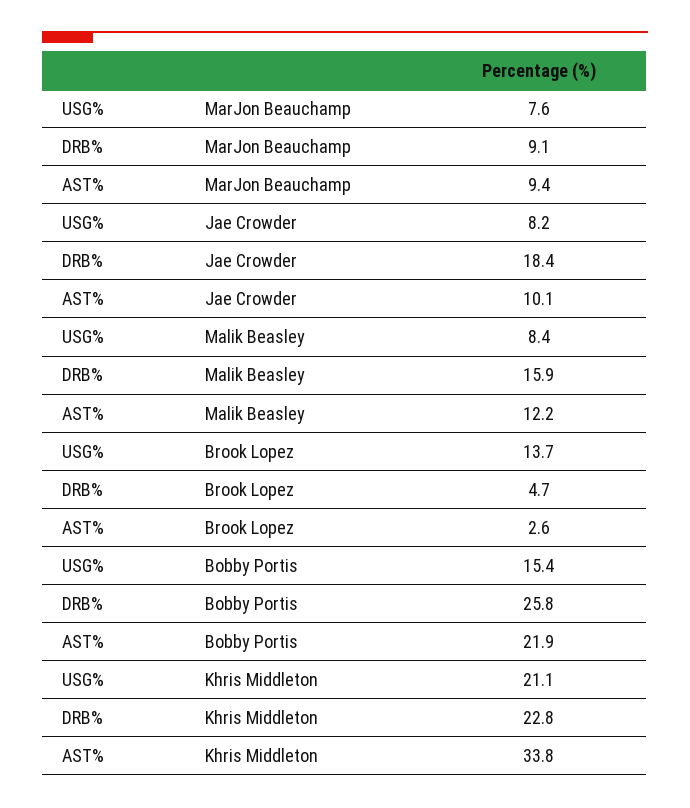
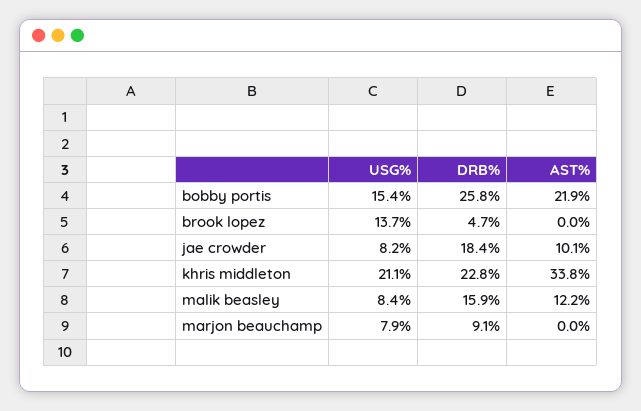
USG%, MarJon Beauchamp: 7.6 -> 7.9
AST%, MarJon Beauchamp: 9.4 -> 0
AST%, Brook Lopez: 2.6 -> 0

